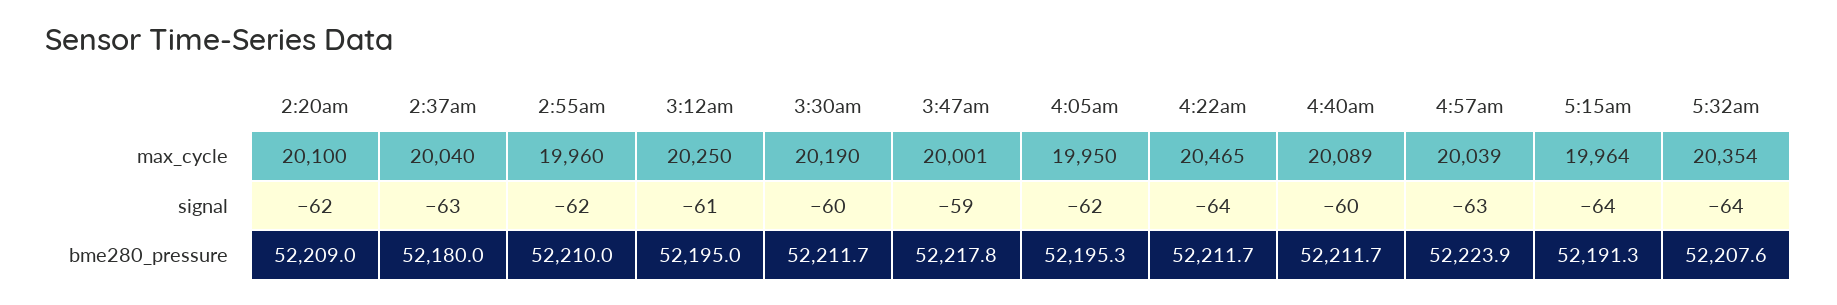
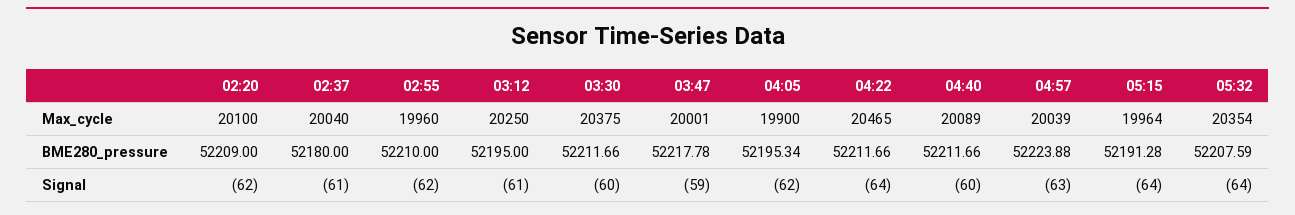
3:30am, max_cycle: 20190 -> 20375
4:05am, max_cycle: 19950 -> 19900
2:37am, signal: -63 -> -61

